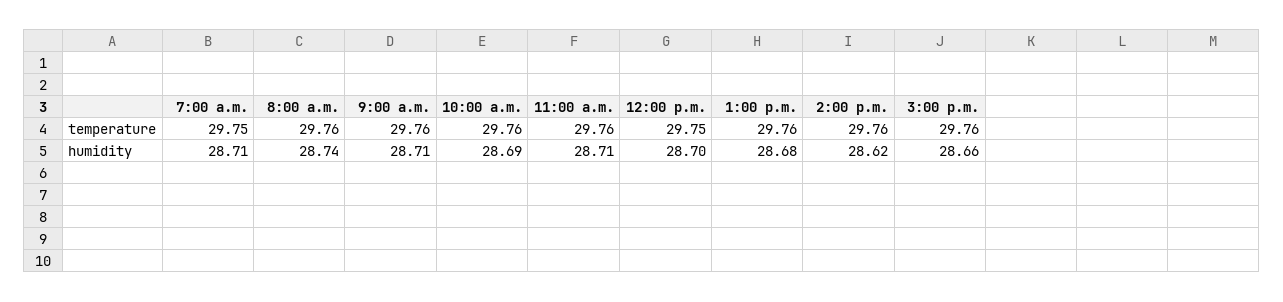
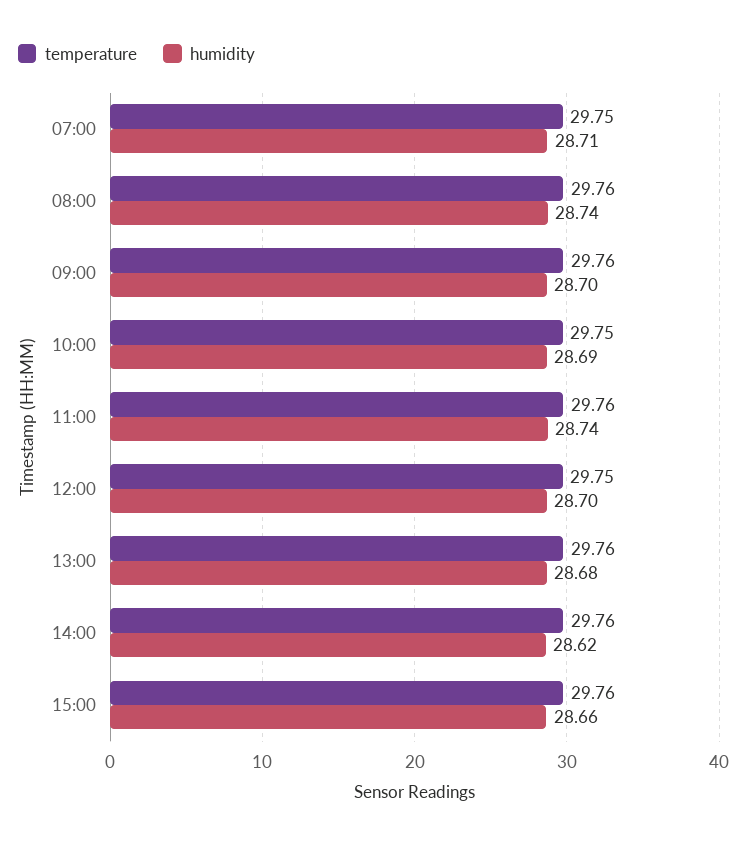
temperature, 10:00 a.m.: 29.76 -> 29.75
humidity, 9:00 a.m.: 28.71 -> 28.7
humidity, 11:00 a.m.: 28.71 -> 28.74

